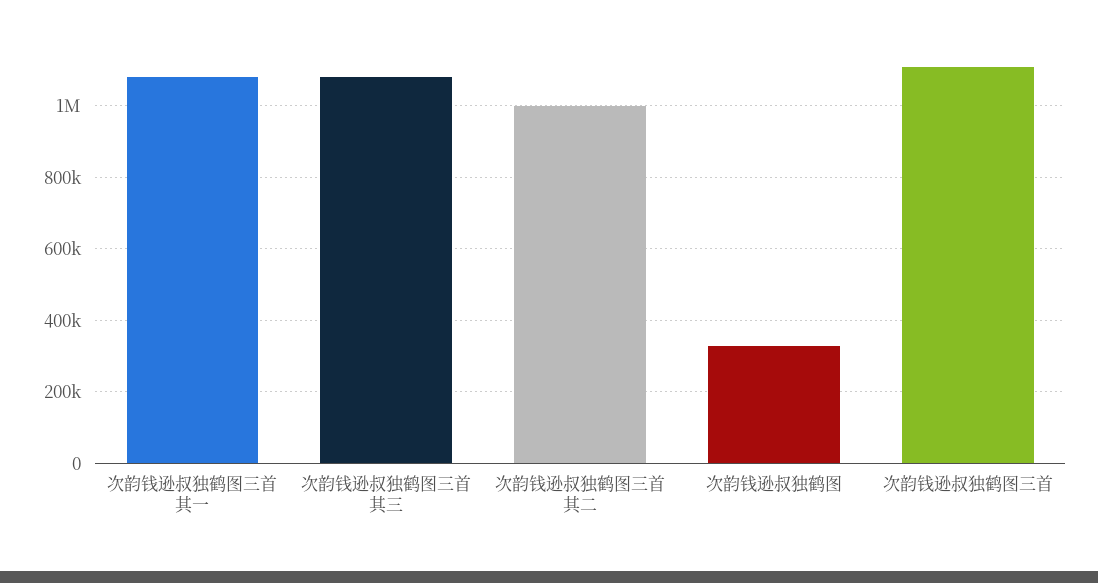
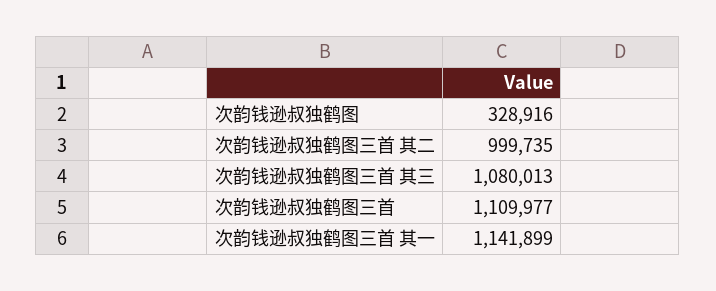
次韵钱逊叔独鹤图三首 其一: 1080000 -> 1141899

